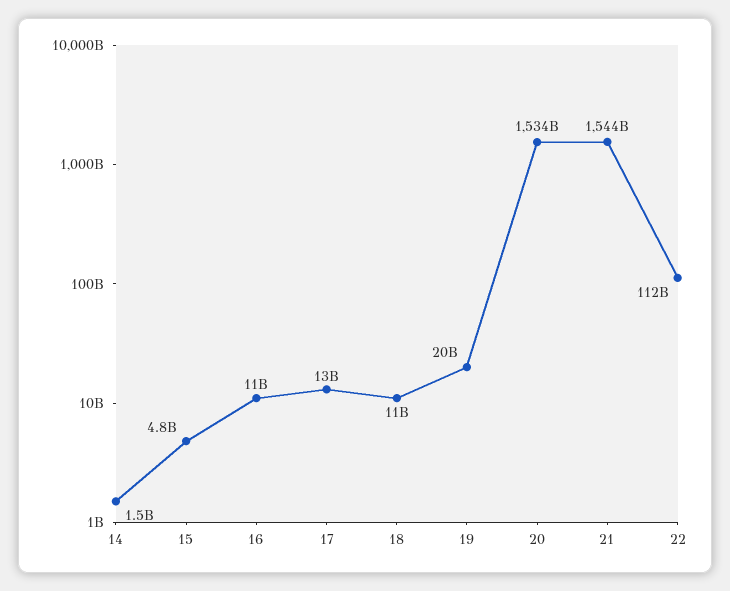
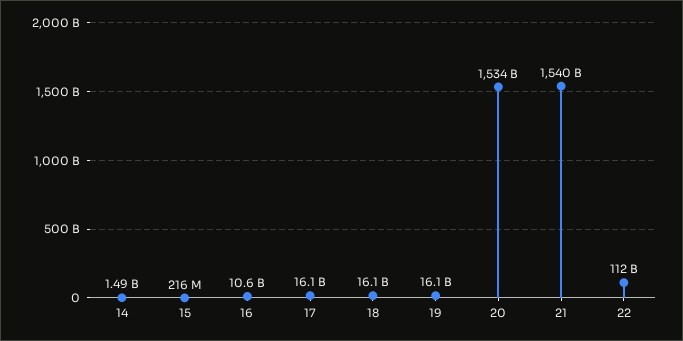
15: 4800000000 -> 216000000
17: 13000000000 -> 16100000000
18: 11000000000 -> 16100000000
19: 20000000000 -> 16100000000
21: 1544000000000 -> 1540000000000

